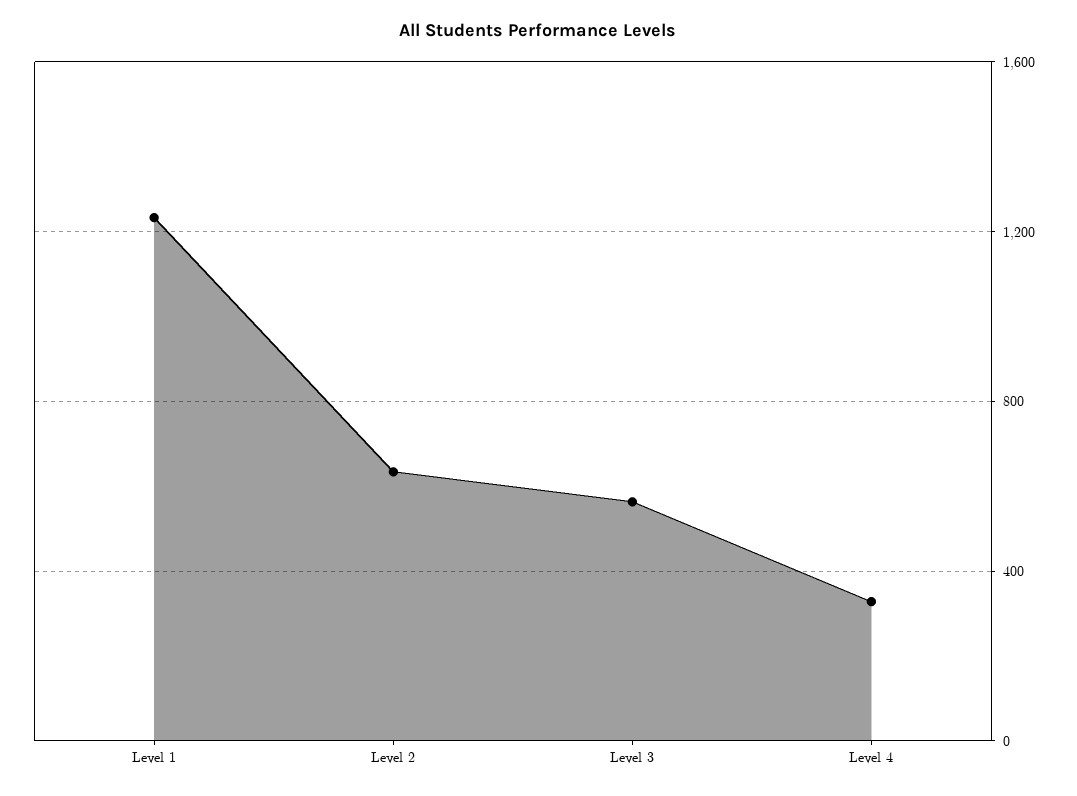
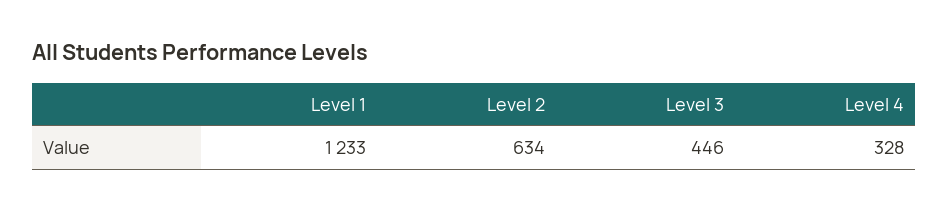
Level 3: 550 -> 446

